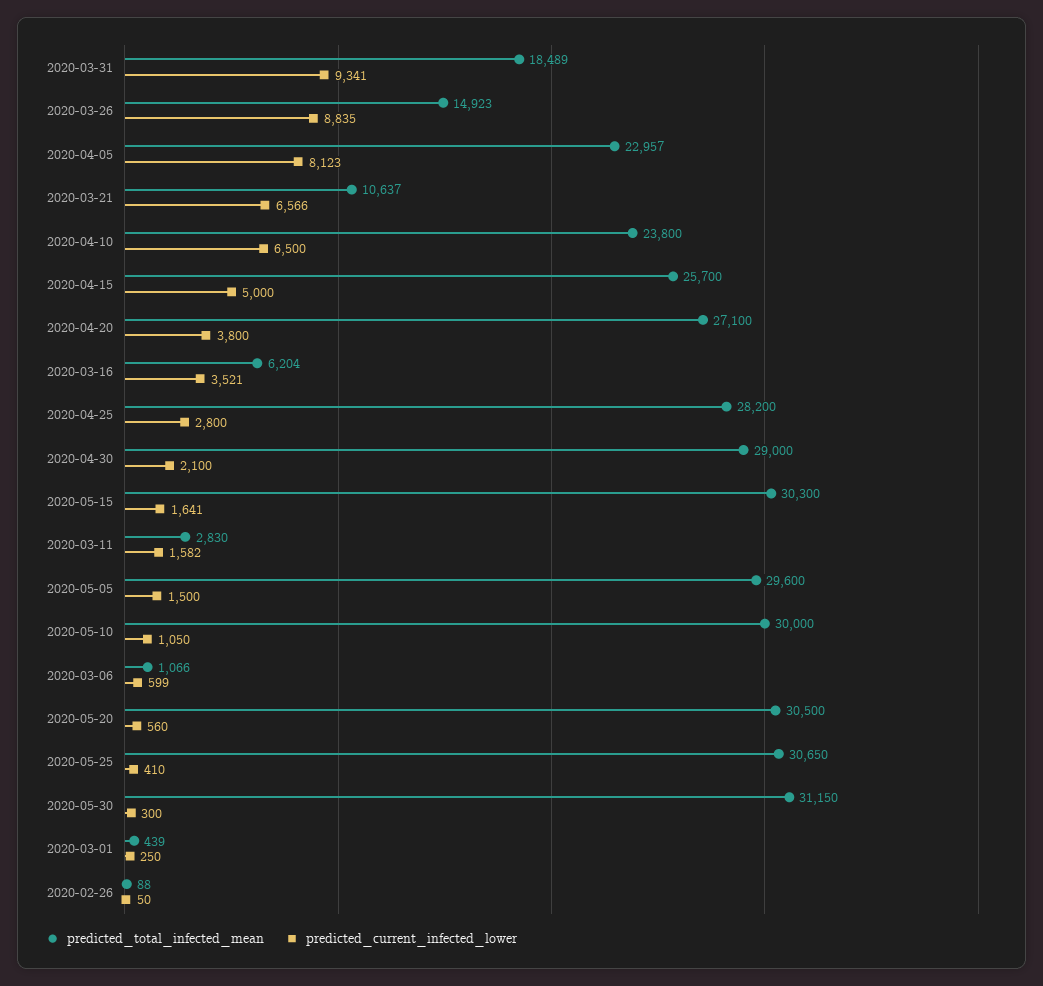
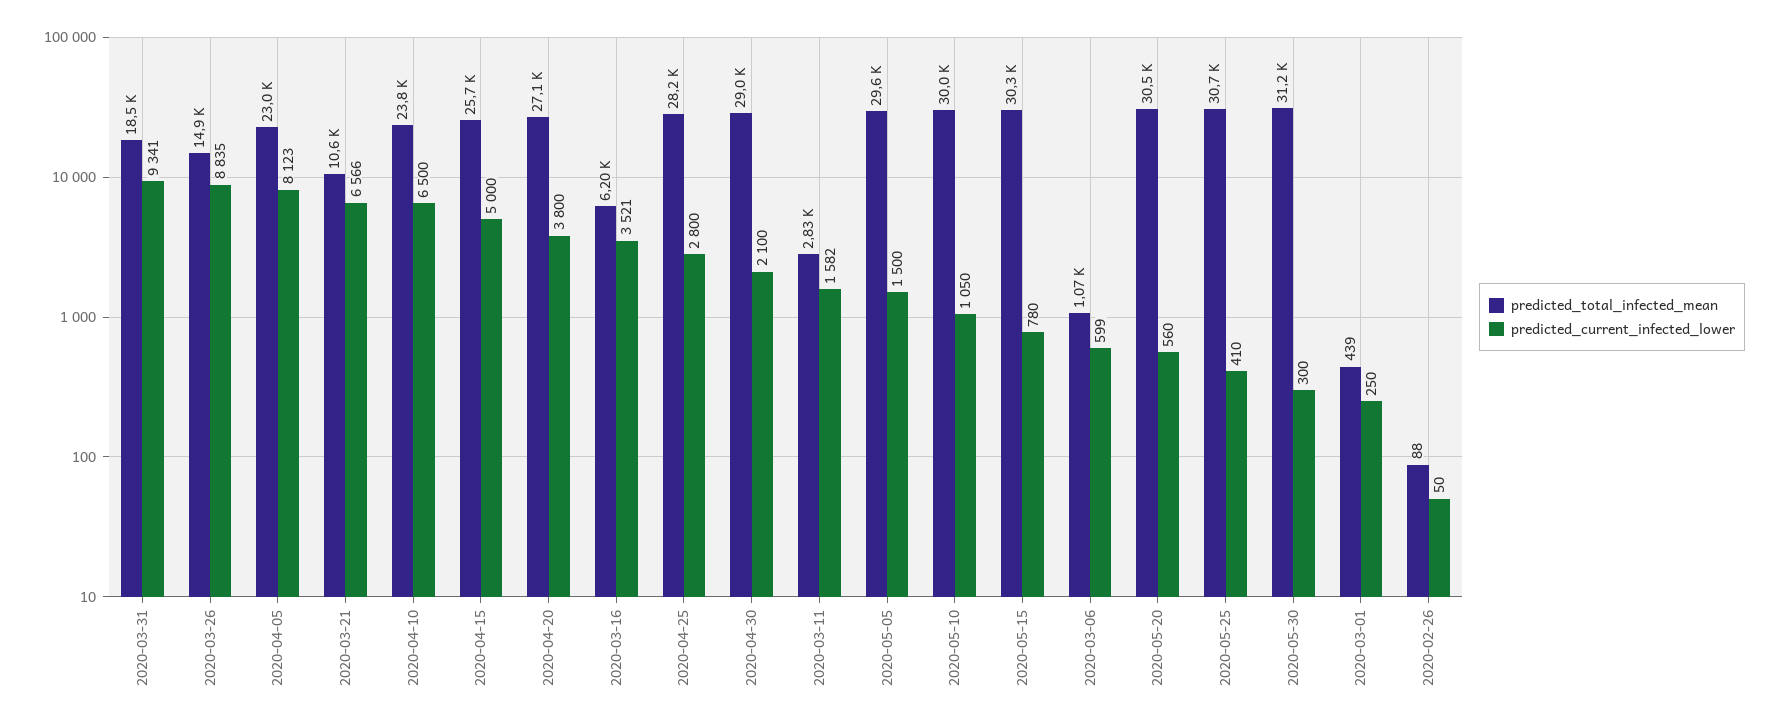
predicted_current_infected_lower, 2020-05-15: 1641 -> 780

